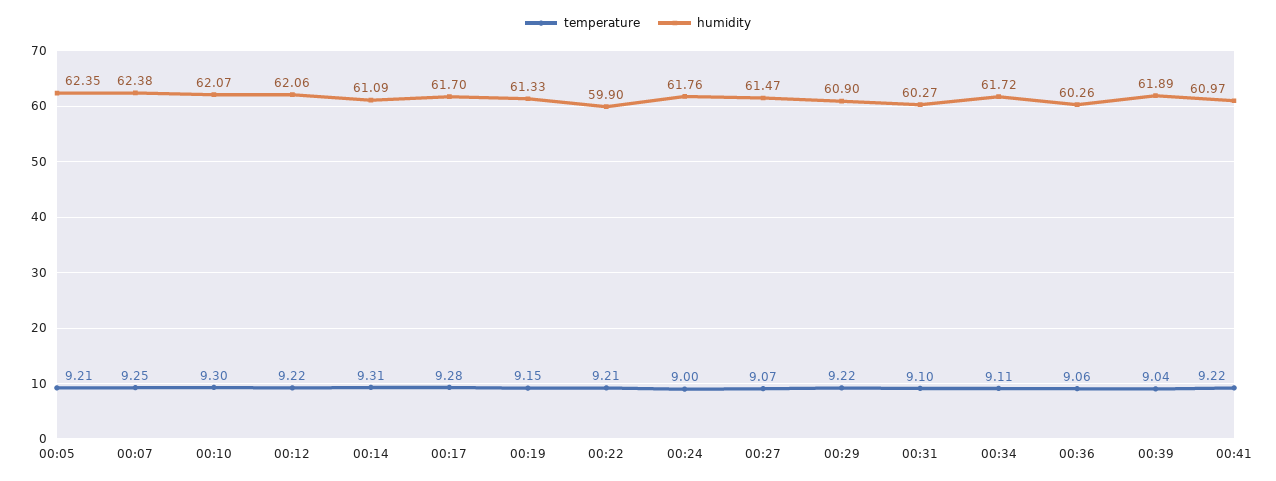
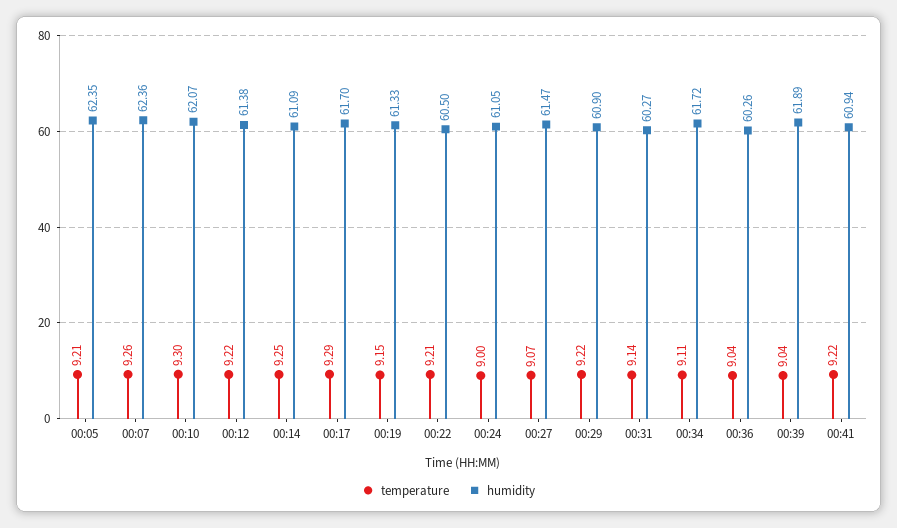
temperature, 00:07: 9.25 -> 9.26
humidity, 00:07: 62.38 -> 62.36
humidity, 00:12: 62.06 -> 61.38
temperature, 00:14: 9.31 -> 9.25
temperature, 00:17: 9.28 -> 9.29
humidity, 00:22: 59.9 -> 60.5
humidity, 00:24: 61.76 -> 61.05
temperature, 00:31: 9.1 -> 9.14
temperature, 00:36: 9.06 -> 9.04
humidity, 00:41: 60.97 -> 60.94

